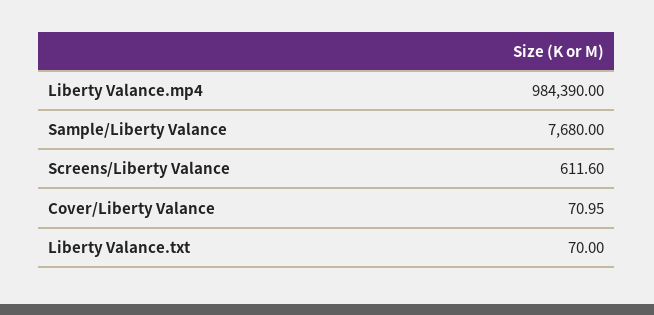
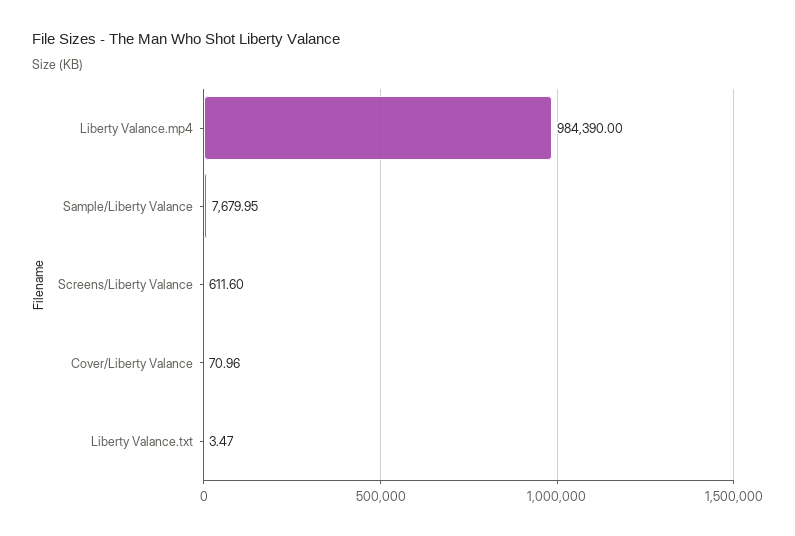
Sample/Liberty Valance: 7680 -> 7679.95
Cover/Liberty Valance: 70.95 -> 70.96
Liberty Valance.txt: 70 -> 3.47

